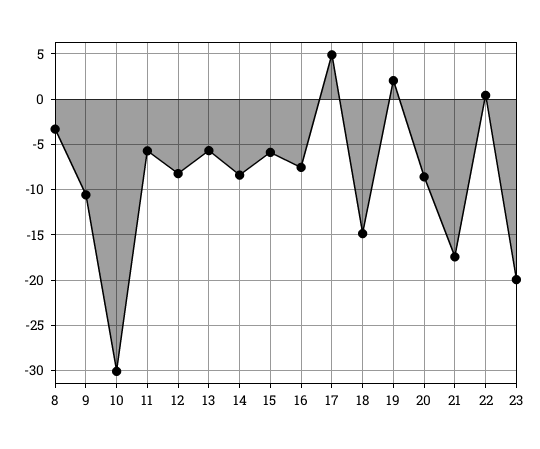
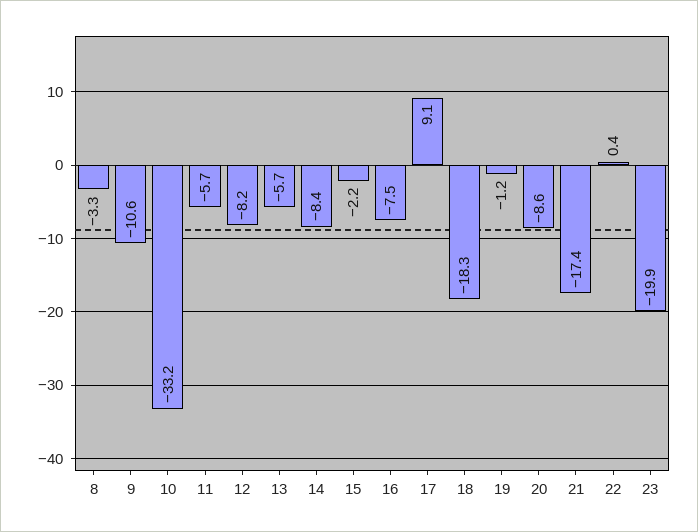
10: -30 -> -33.2
15: -6 -> -2.2
17: 5 -> 9.1
18: -15 -> -18.3
19: 2 -> -1.2

